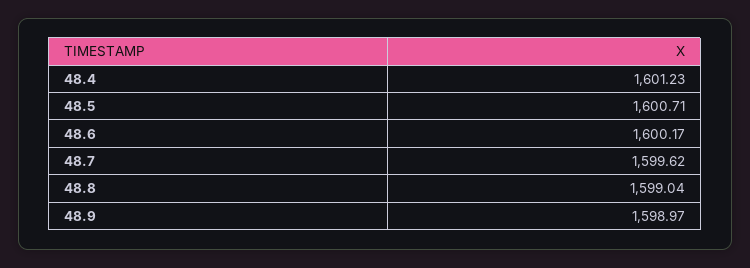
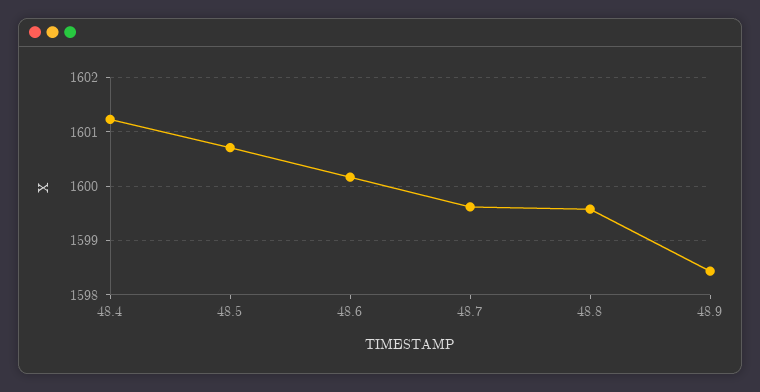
48.8: 1599.04 -> 1599.6
48.9: 1598.97 -> 1598.4

